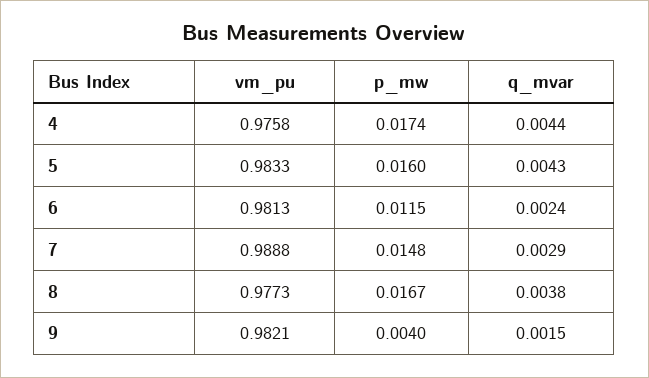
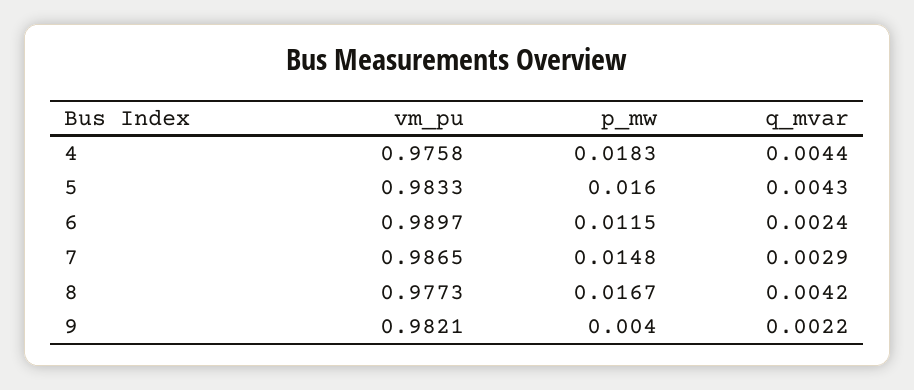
p_mw, 4: 0.0174 -> 0.0183
vm_pu, 6: 0.9813 -> 0.9897
vm_pu, 7: 0.9888 -> 0.9865
q_mvar, 8: 0.0038 -> 0.0042
q_mvar, 9: 0.0015 -> 0.0022

